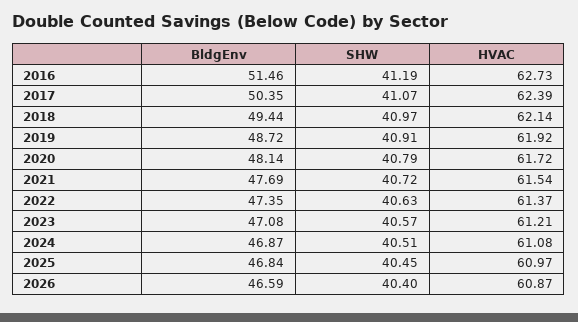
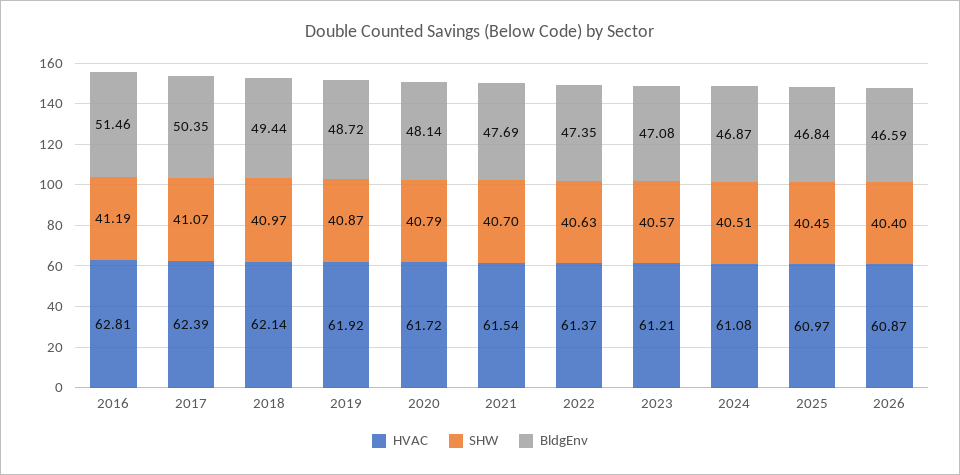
HVAC, 2016: 62.73 -> 62.81
SHW, 2019: 40.91 -> 40.87
SHW, 2021: 40.72 -> 40.7

